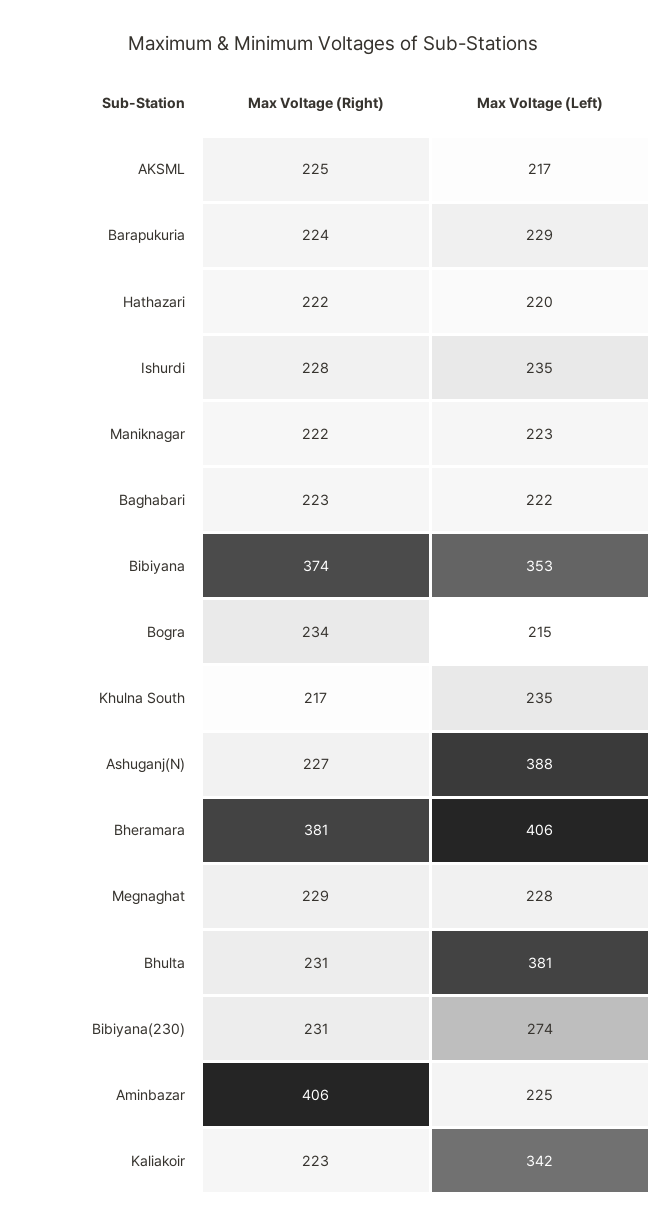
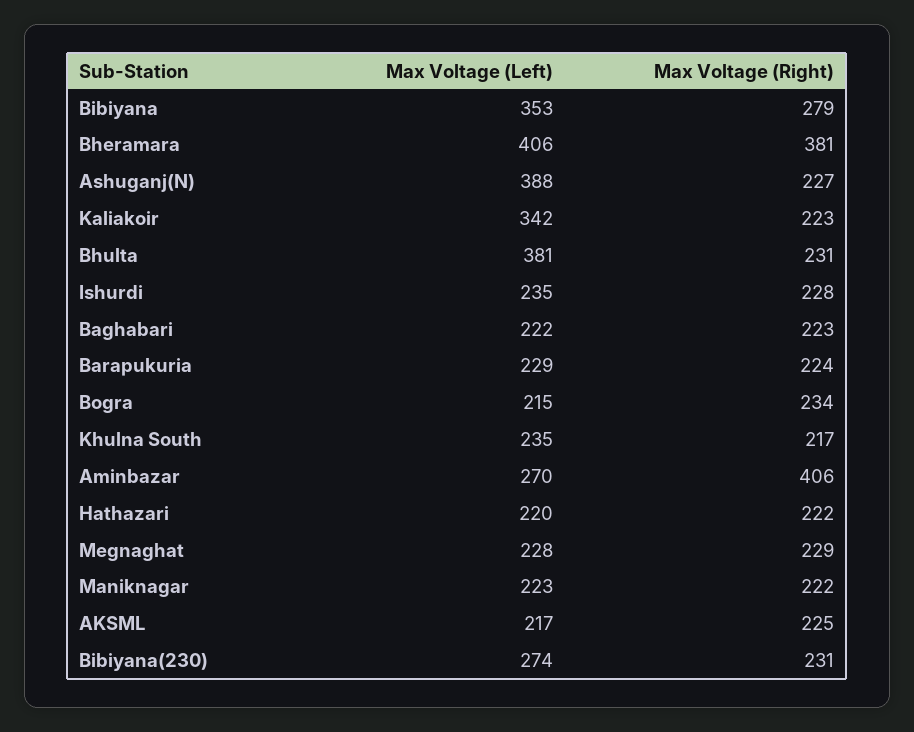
Max Voltage (Right), Bibiyana: 374 -> 279
Max Voltage (Left), Aminbazar: 225 -> 270

